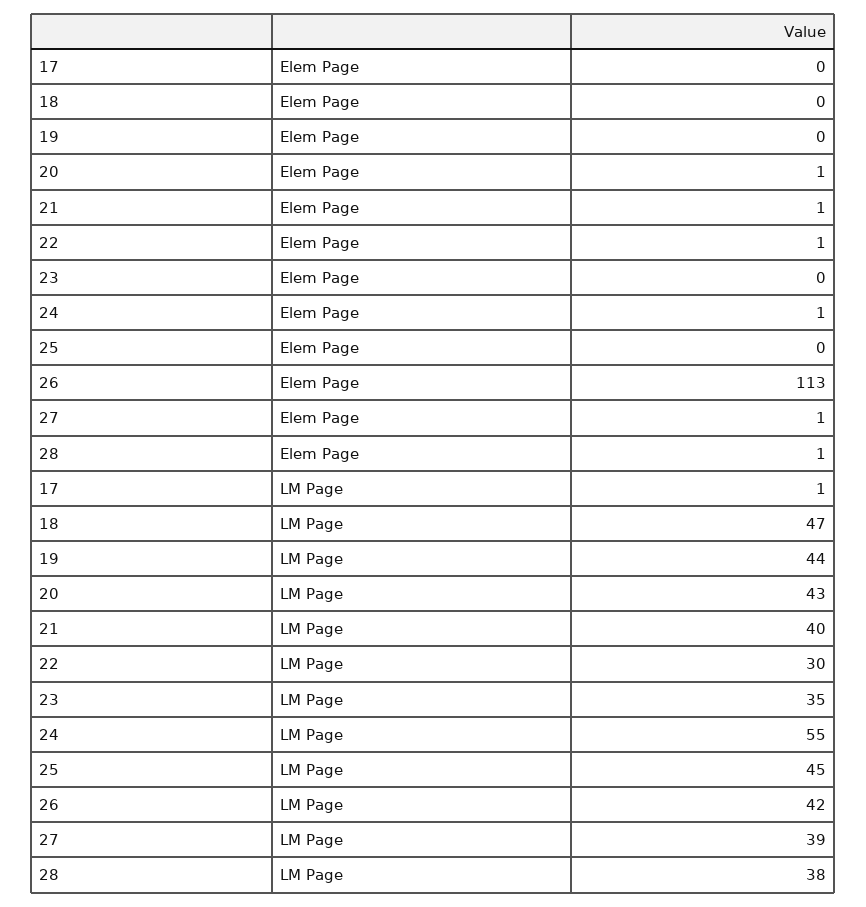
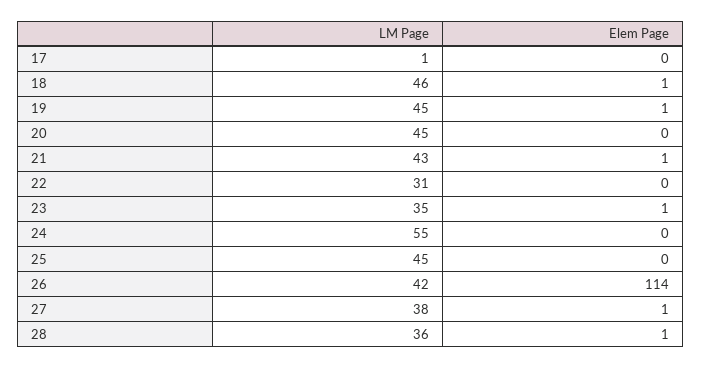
18, Elem Page: 0 -> 1
19, Elem Page: 0 -> 1
20, Elem Page: 1 -> 0
22, Elem Page: 1 -> 0
23, Elem Page: 0 -> 1
24, Elem Page: 1 -> 0
26, Elem Page: 113 -> 114
18, LM Page: 47 -> 46
19, LM Page: 44 -> 45
20, LM Page: 43 -> 45
21, LM Page: 40 -> 43
22, LM Page: 30 -> 31
27, LM Page: 39 -> 38
28, LM Page: 38 -> 36

